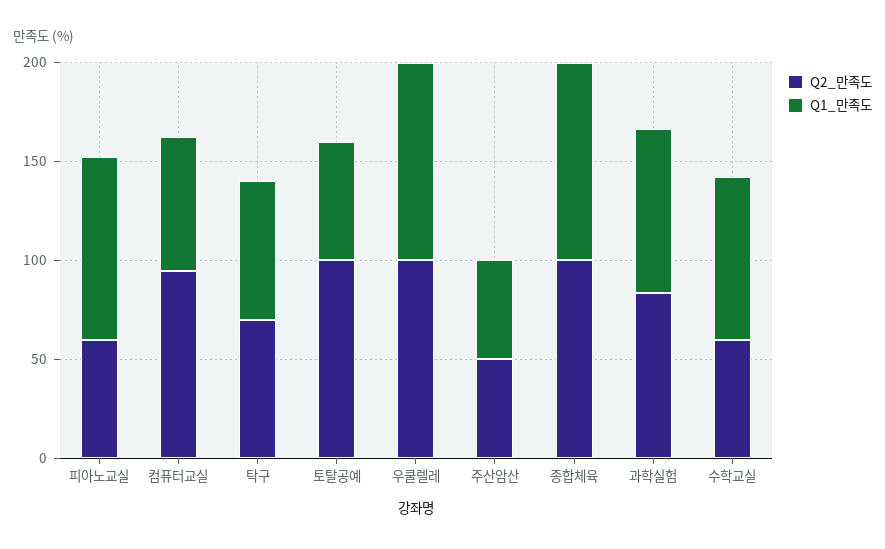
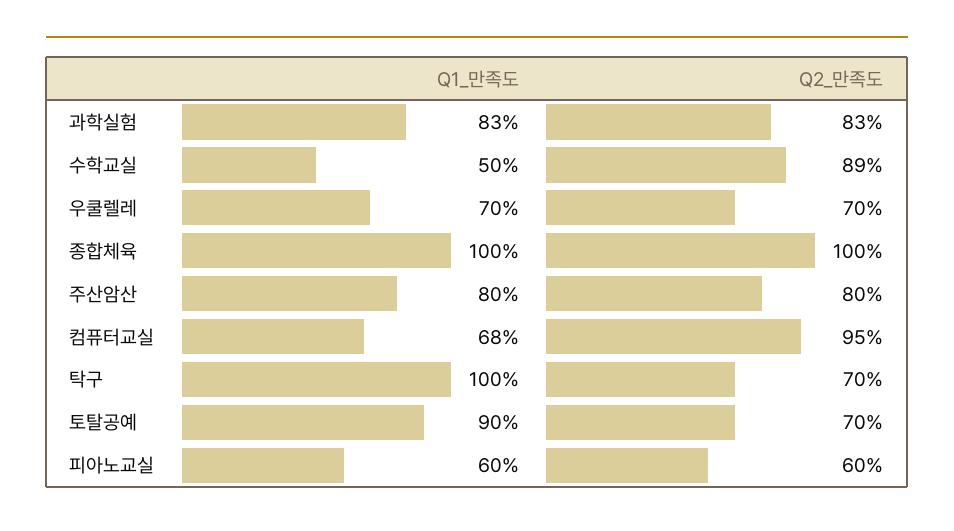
Q1_만족도, 피아노교실: 90 -> 60
Q1_만족도, 탁구: 70 -> 100
Q2_만족도, 토탈공예: 100 -> 70
Q1_만족도, 토탈공예: 60 -> 90
Q2_만족도, 우쿨렐레: 100 -> 70
Q1_만족도, 우쿨렐레: 100 -> 70
Q2_만족도, 주산암산: 50 -> 80
Q1_만족도, 주산암산: 50 -> 80
Q2_만족도, 수학교실: 60 -> 89
Q1_만족도, 수학교실: 80 -> 50

